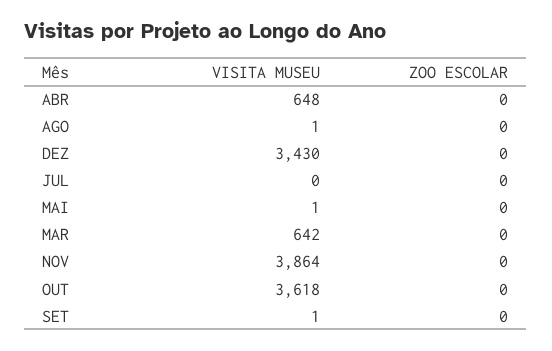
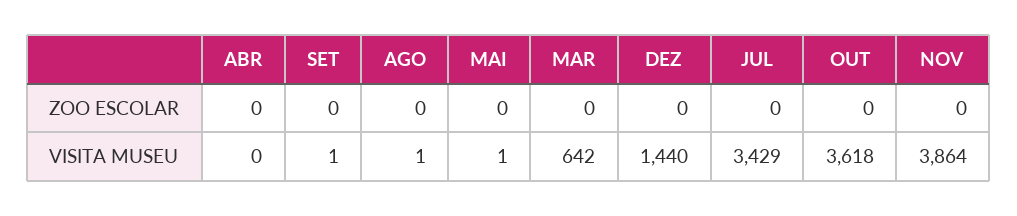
VISITA MUSEU, ABR: 648 -> 0
VISITA MUSEU, DEZ: 3430 -> 1440
VISITA MUSEU, JUL: 0 -> 3429

